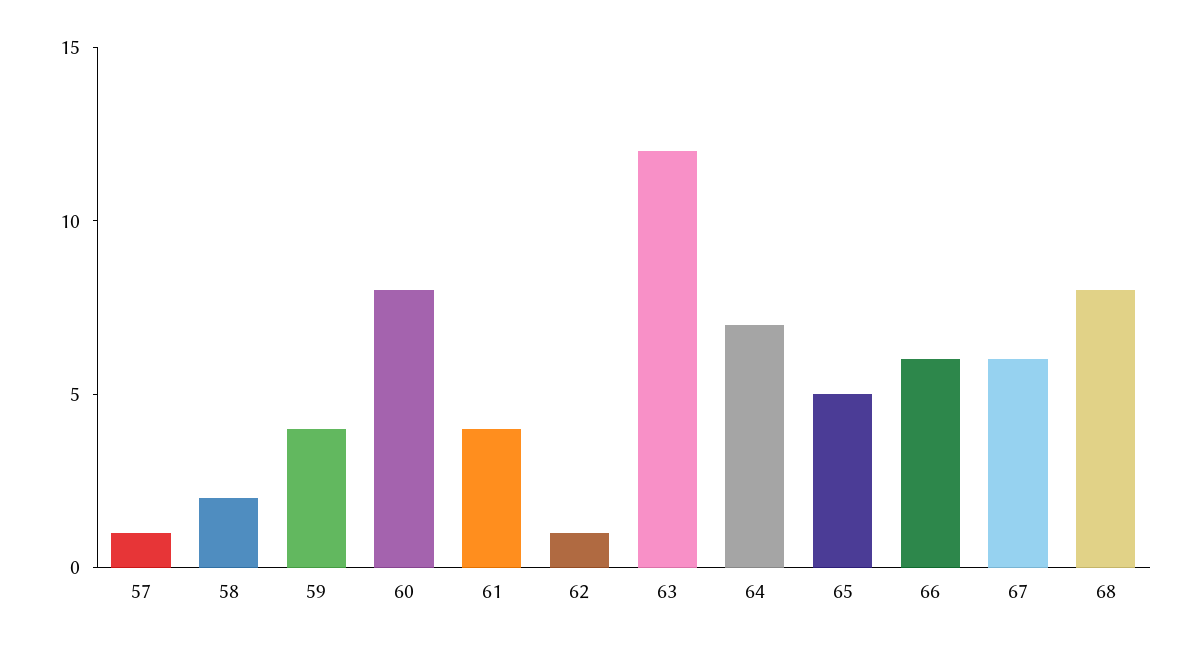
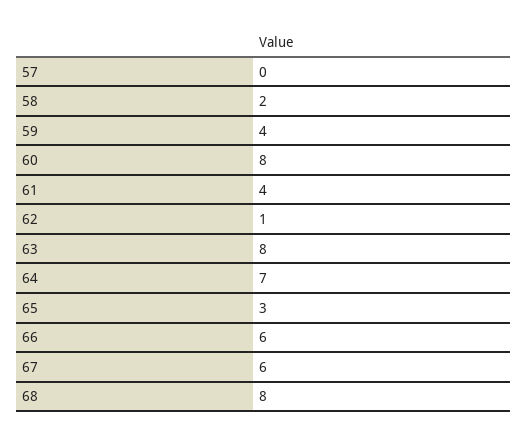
57: 1 -> 0
63: 12 -> 8
65: 5 -> 3

